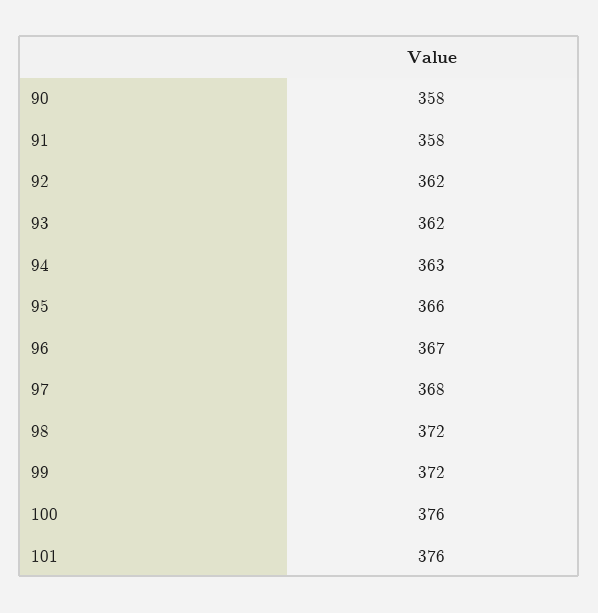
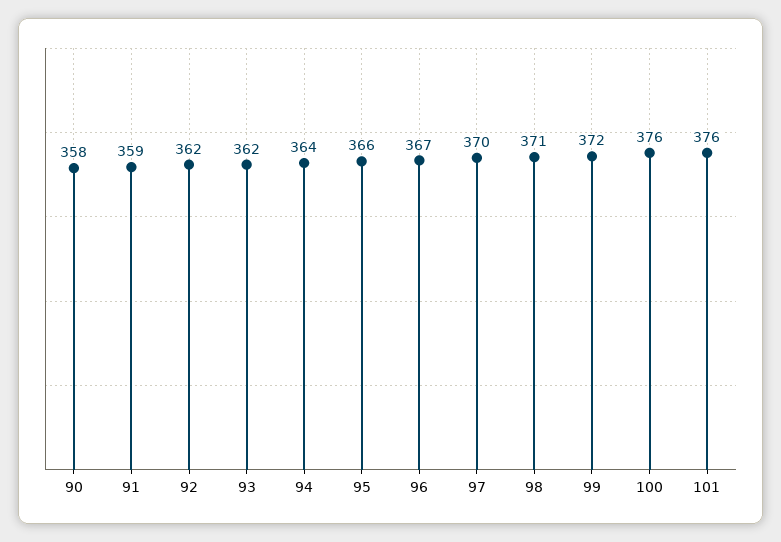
91: 358 -> 359
94: 363 -> 364
97: 368 -> 370
98: 372 -> 371

